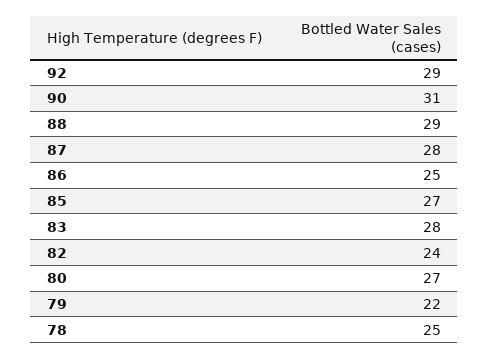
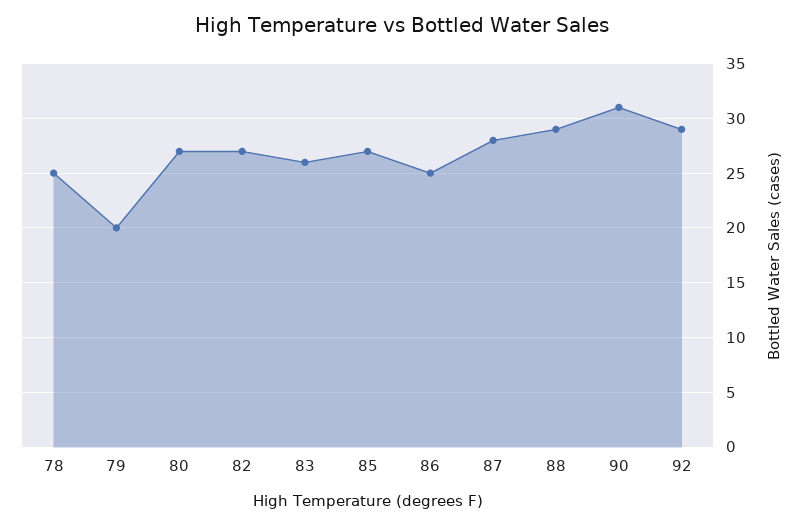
83: 28 -> 26
82: 24 -> 27
79: 22 -> 20

